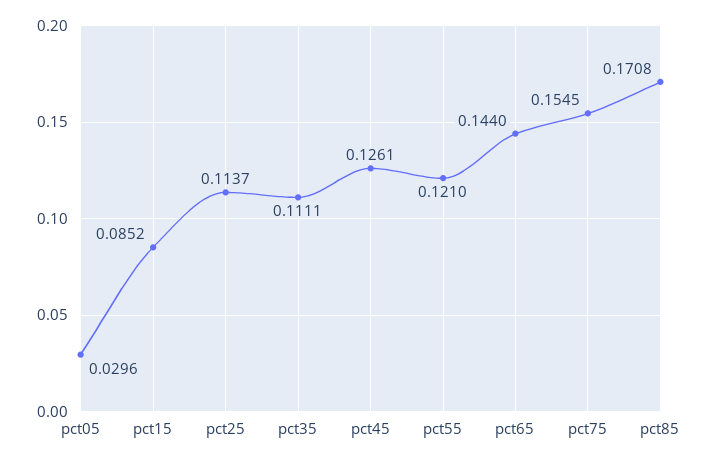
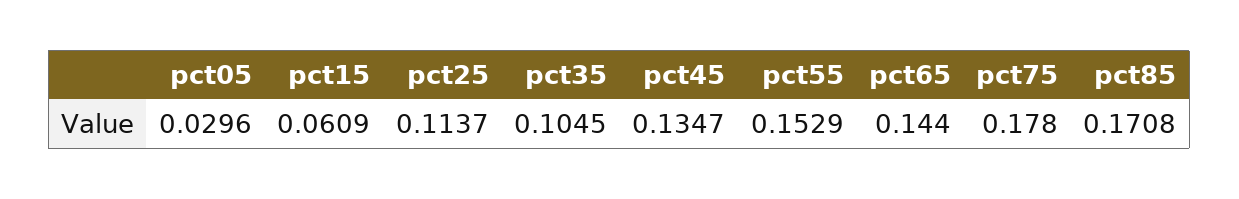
pct15: 0.0852 -> 0.0609
pct35: 0.1111 -> 0.1045
pct45: 0.1261 -> 0.1347
pct55: 0.121 -> 0.1529
pct75: 0.1545 -> 0.178

